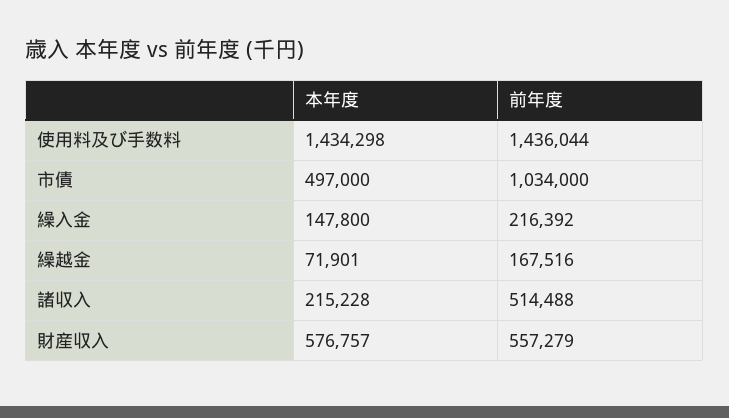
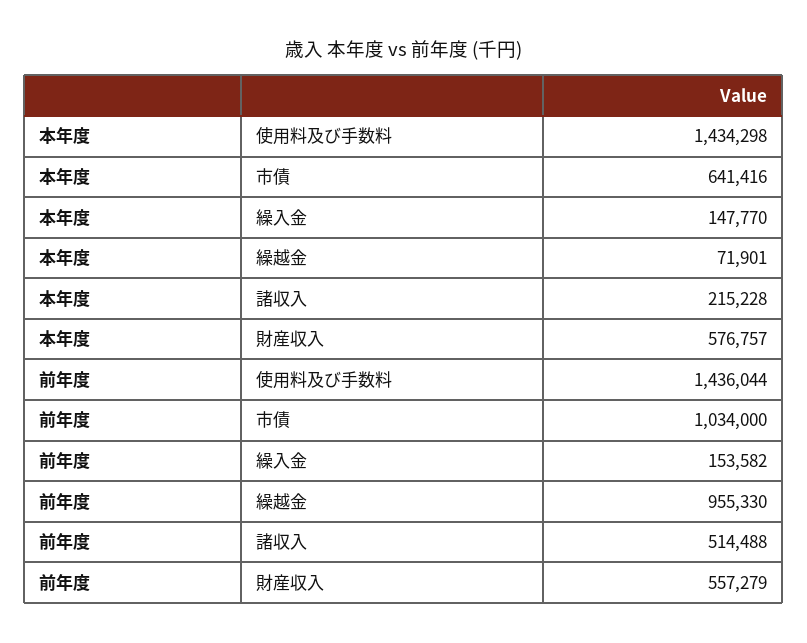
本年度, 市債: 497000 -> 641416
本年度, 繰入金: 147800 -> 147770
前年度, 繰入金: 216392 -> 153582
前年度, 繰越金: 167516 -> 955330

